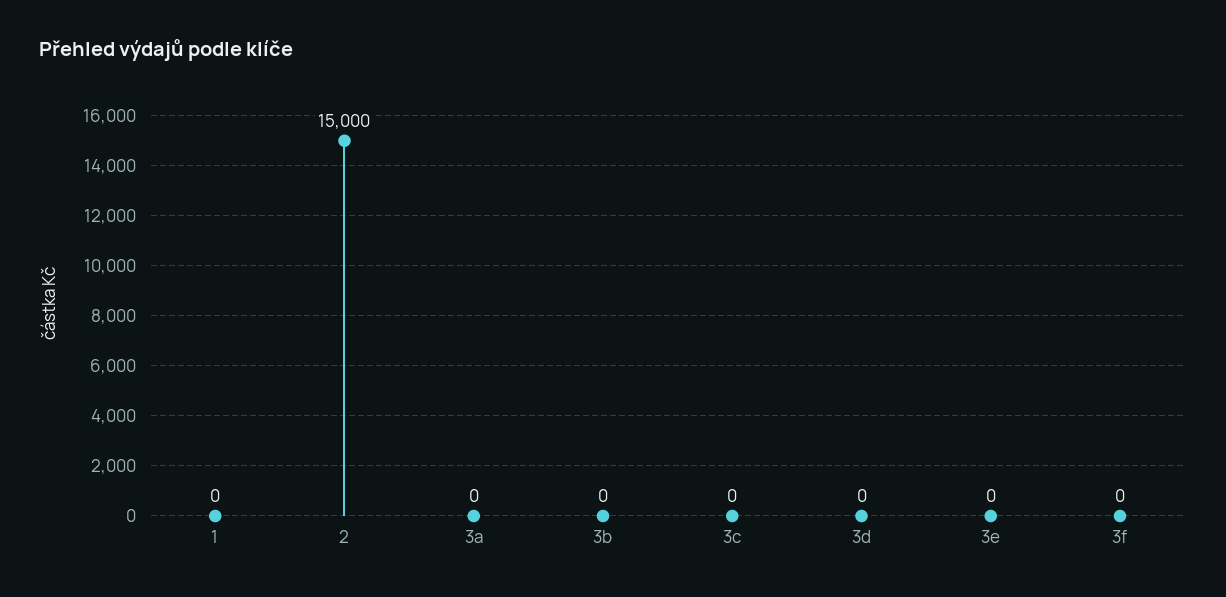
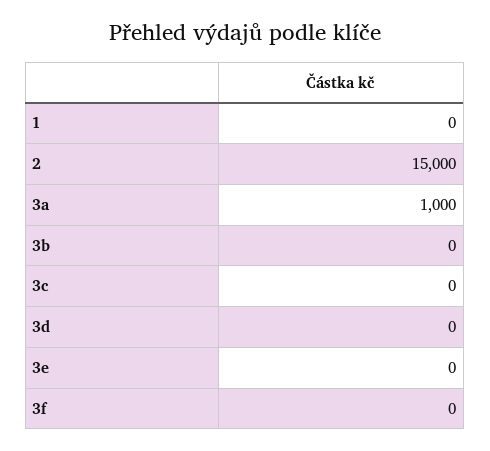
3a: 0 -> 1000

